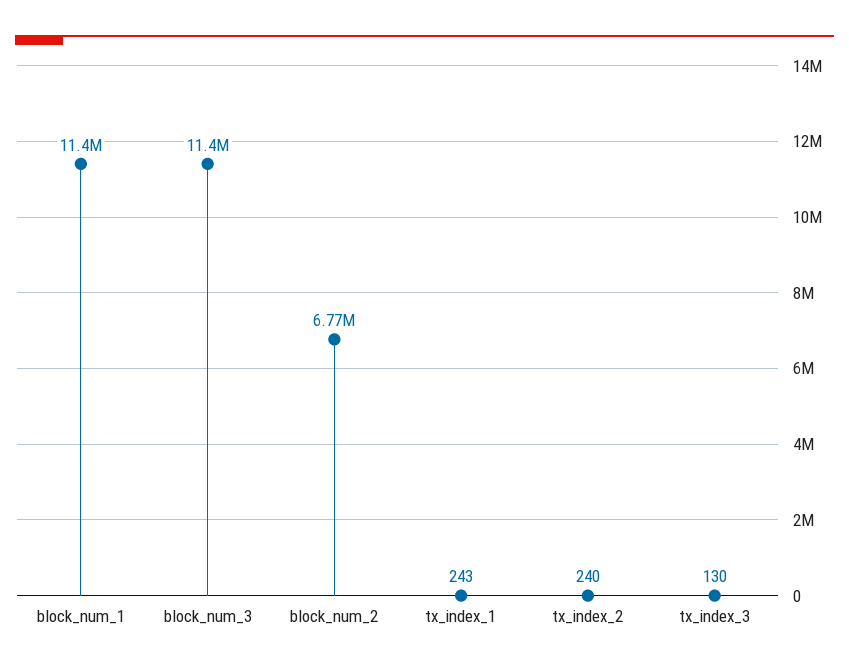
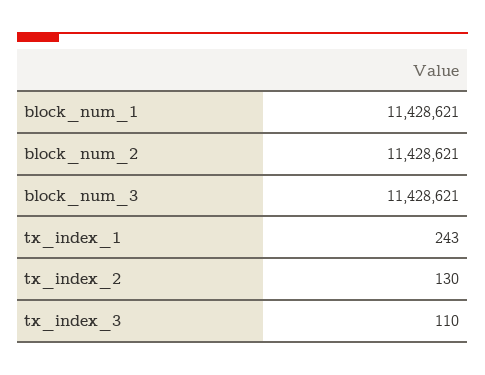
block_num_2: 6770000 -> 11428621
tx_index_2: 240 -> 130
tx_index_3: 130 -> 110

